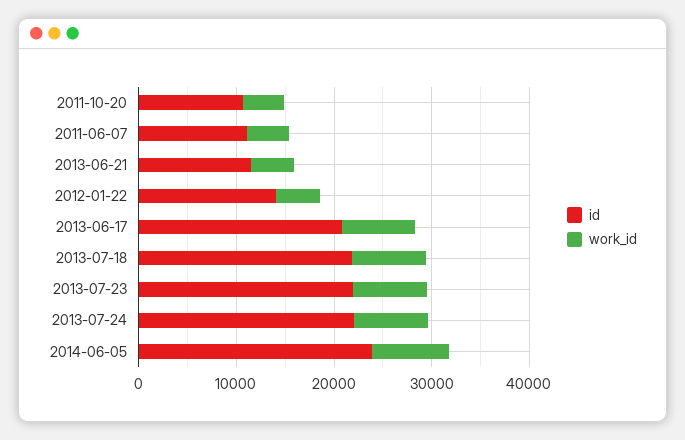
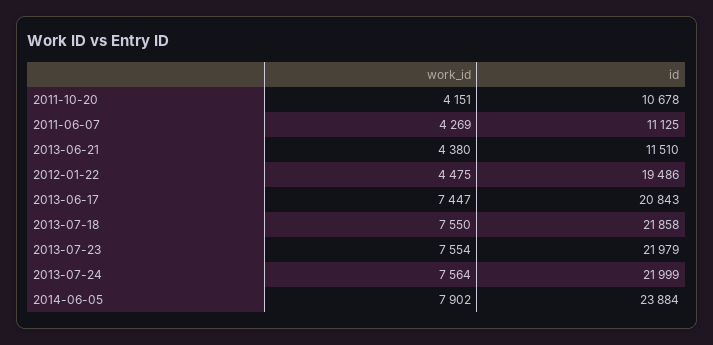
id, 2012-01-22: 14000 -> 19486

